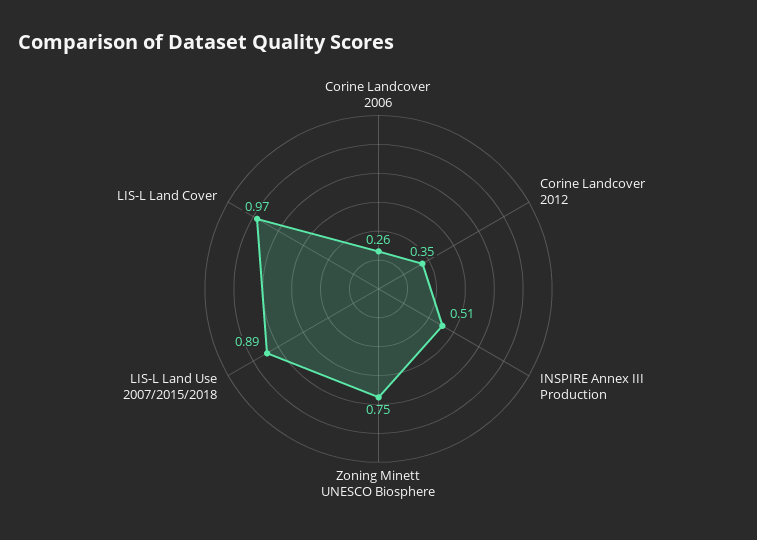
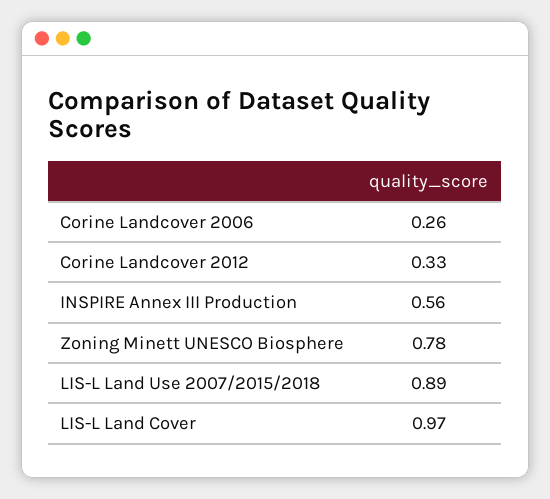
Corine Landcover 2012: 0.35 -> 0.33
INSPIRE Annex III Production: 0.51 -> 0.56
Zoning Minett UNESCO Biosphere: 0.75 -> 0.78

